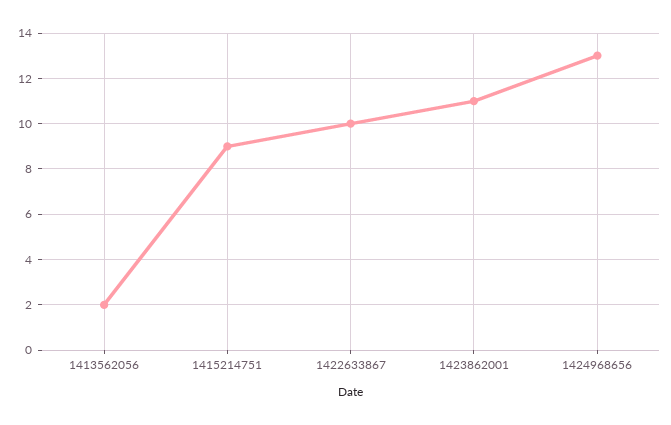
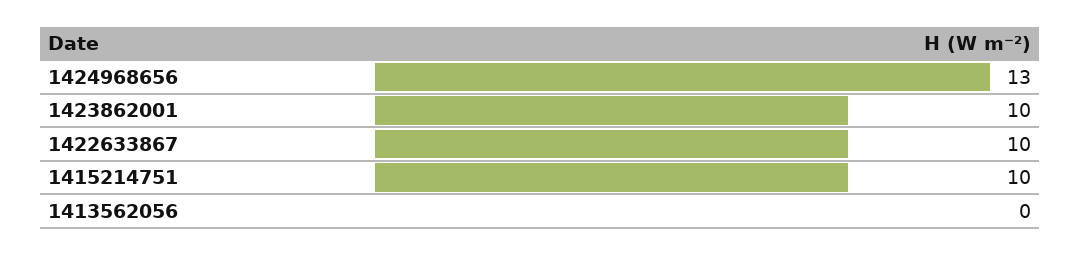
1413562056: 2 -> 0
1415214751: 9 -> 10
1423862001: 11 -> 10

